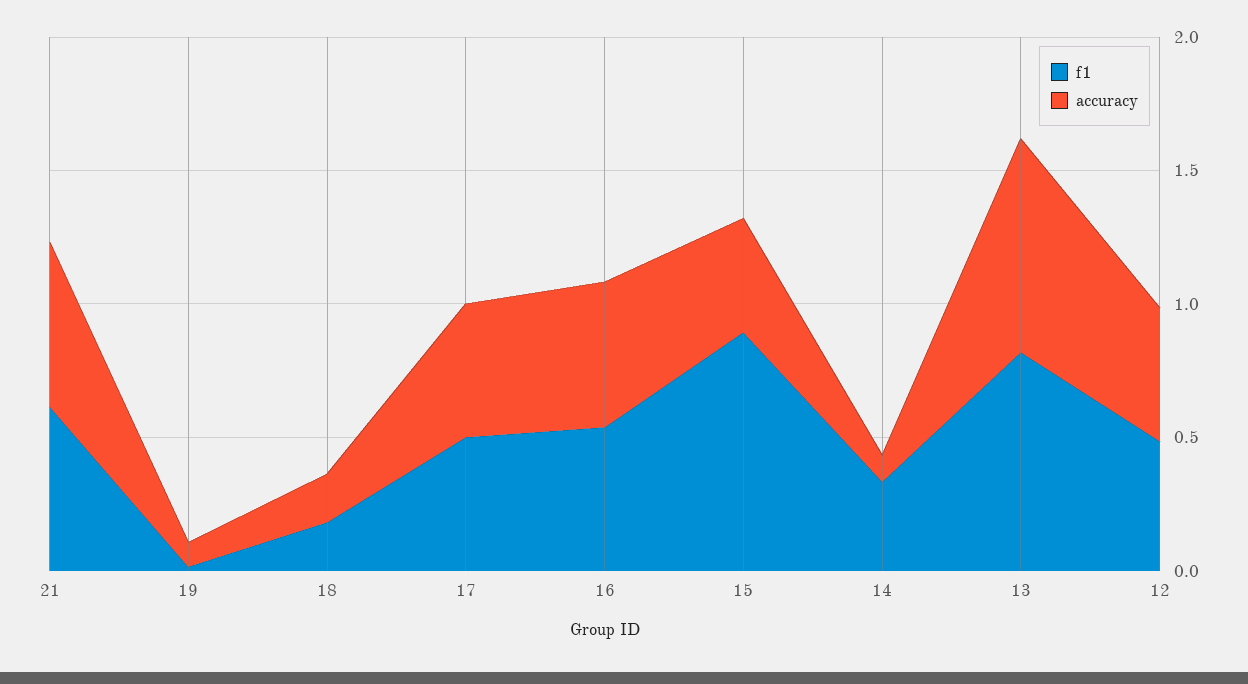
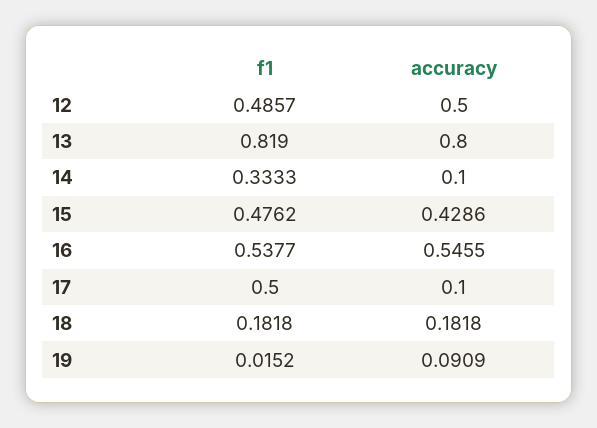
f1, 21: 0.6 -> none
accuracy, 21: 0.6 -> none
accuracy, 17: 0.5 -> 0.1
f1, 15: 0.9 -> 0.4762

